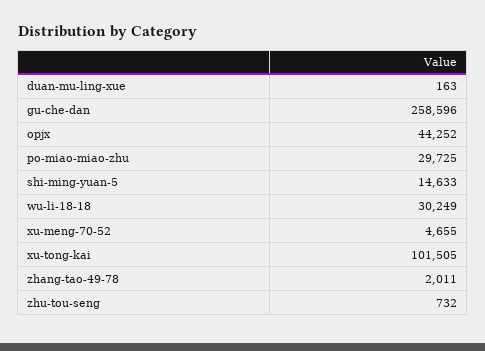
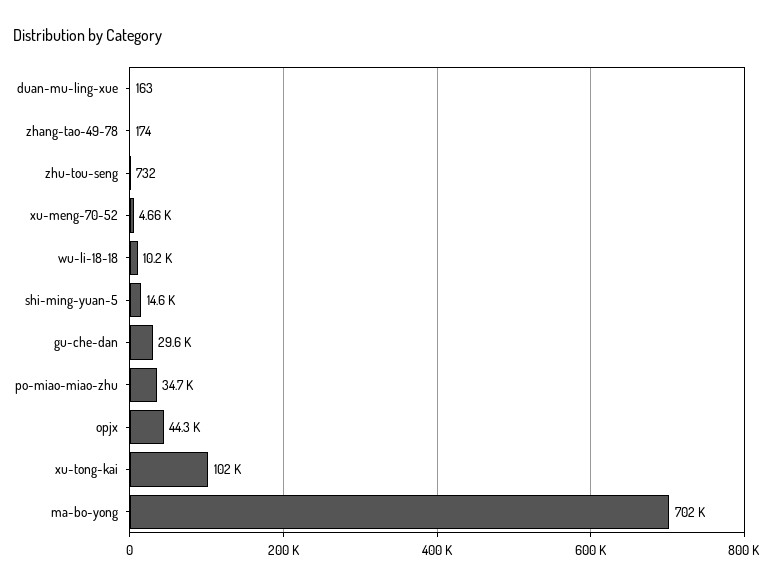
gu-che-dan: 258596 -> 29600
po-miao-miao-zhu: 29725 -> 34700
wu-li-18-18: 30249 -> 10200
zhang-tao-49-78: 2011 -> 174
ma-bo-yong: none -> 702000

